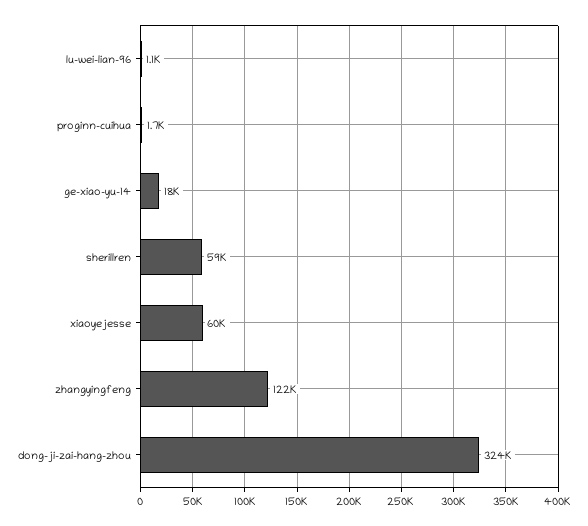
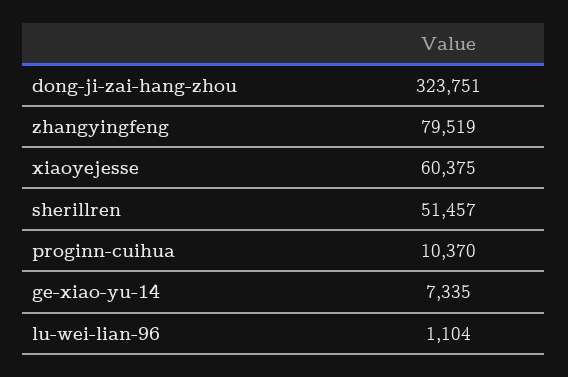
proginn-cuihua: 1700 -> 10370
ge-xiao-yu-14: 18000 -> 7335
sherillren: 59000 -> 51457
zhangyingfeng: 122000 -> 79519

